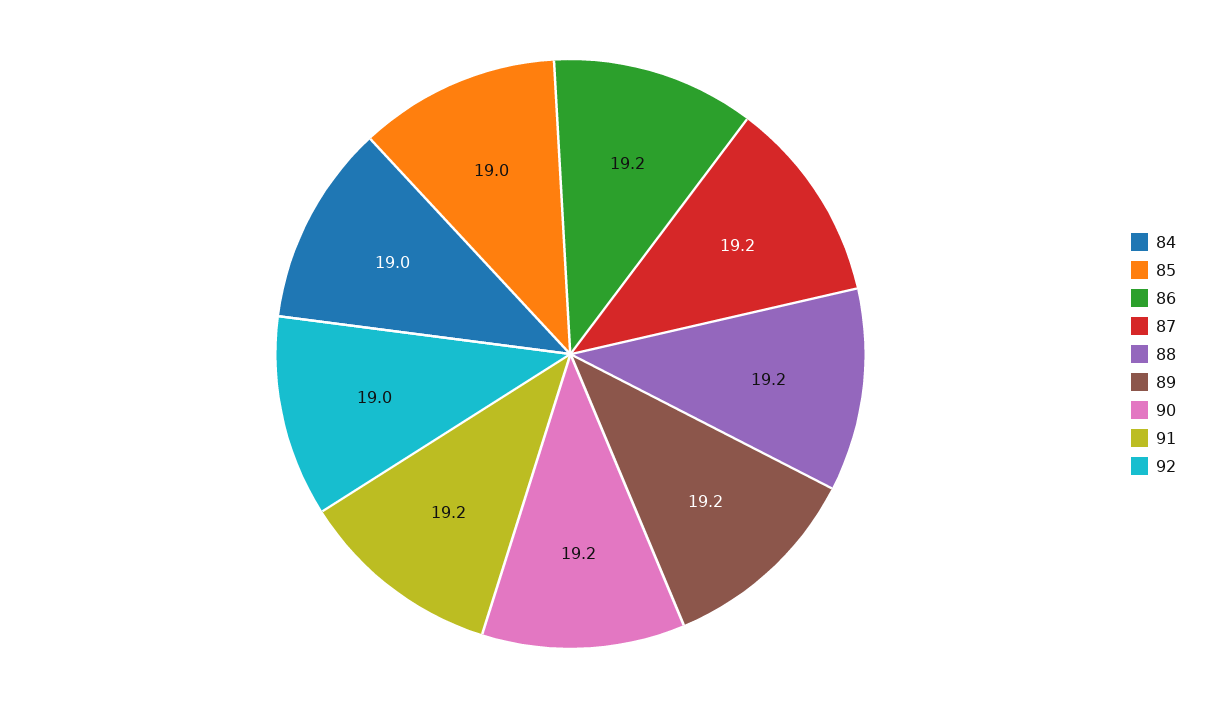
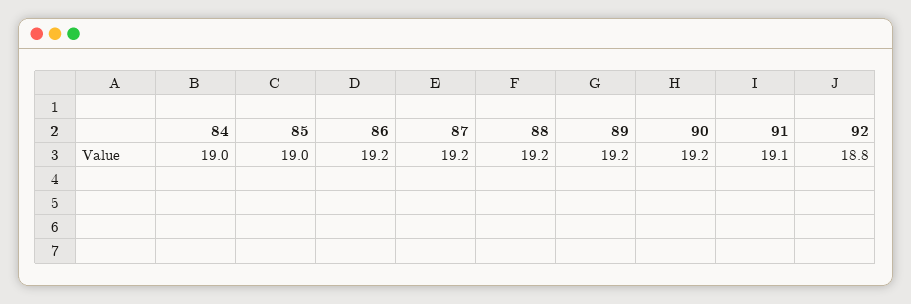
91: 19.2 -> 19.1
92: 19 -> 18.8

